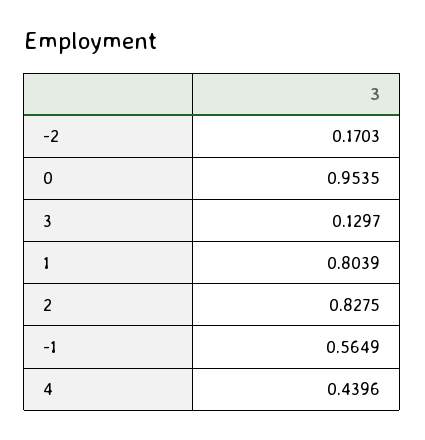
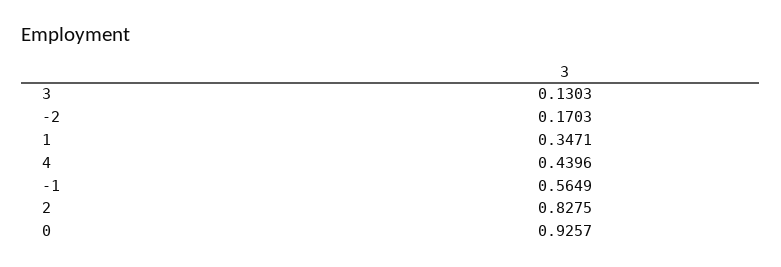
0: 0.9535 -> 0.9257
3: 0.1297 -> 0.1303
1: 0.8039 -> 0.3471

